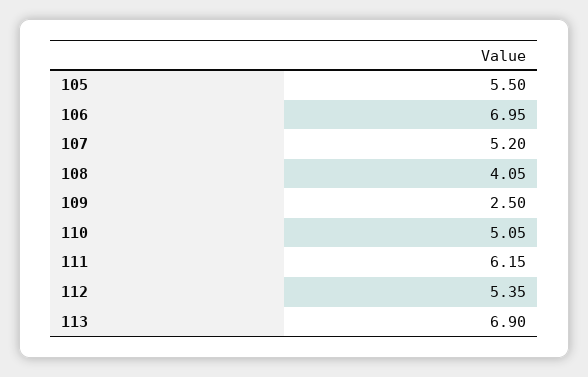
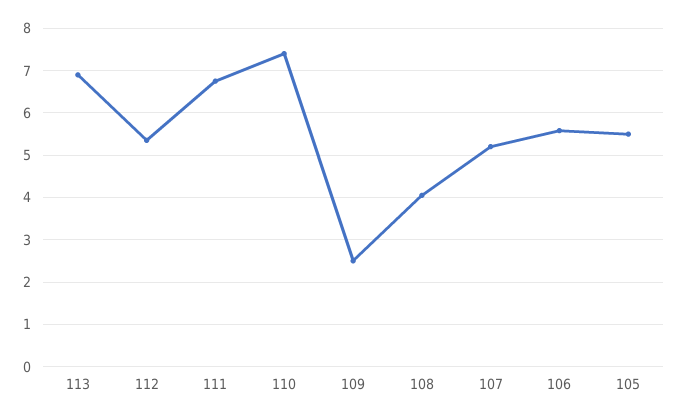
106: 6.95 -> 5.6
110: 5.05 -> 7.4
111: 6.15 -> 6.8

